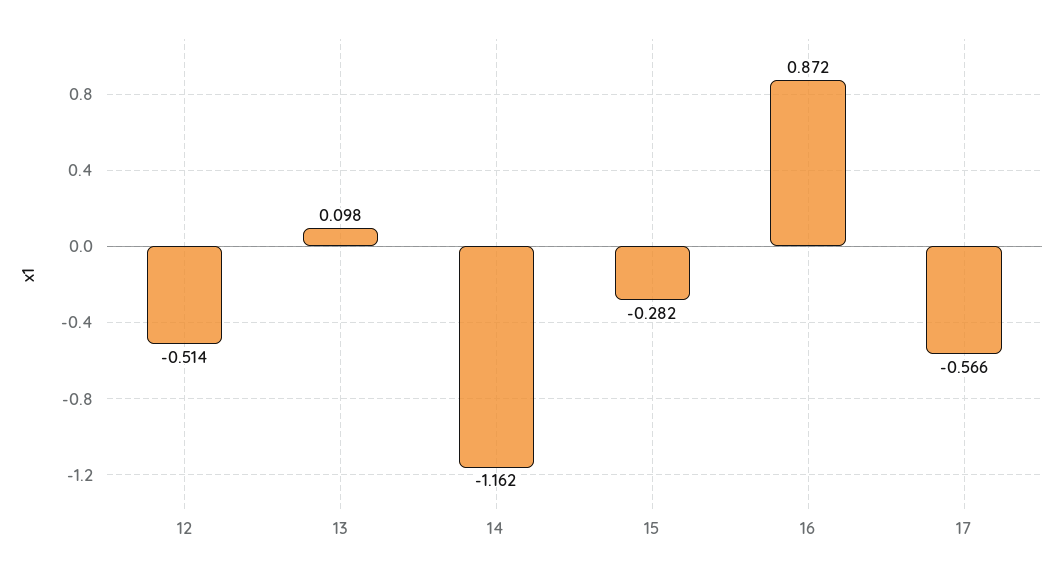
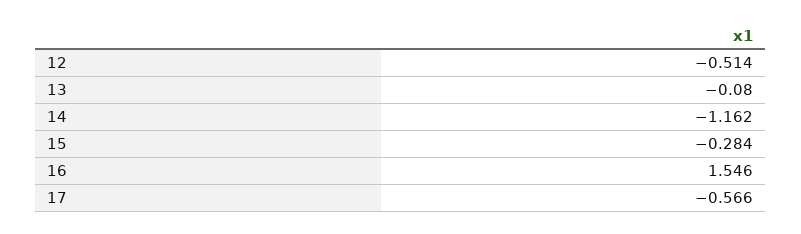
13: 0.098 -> -0.08
15: -0.282 -> -0.284
16: 0.872 -> 1.546

